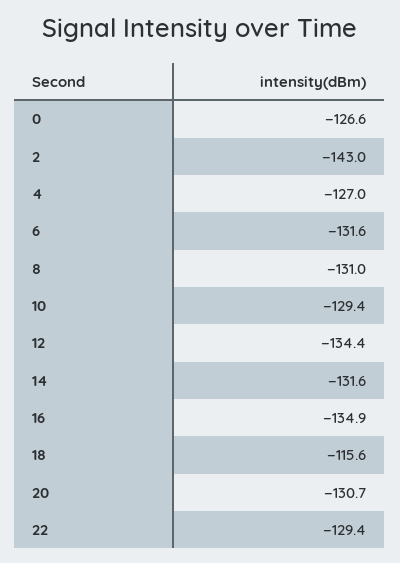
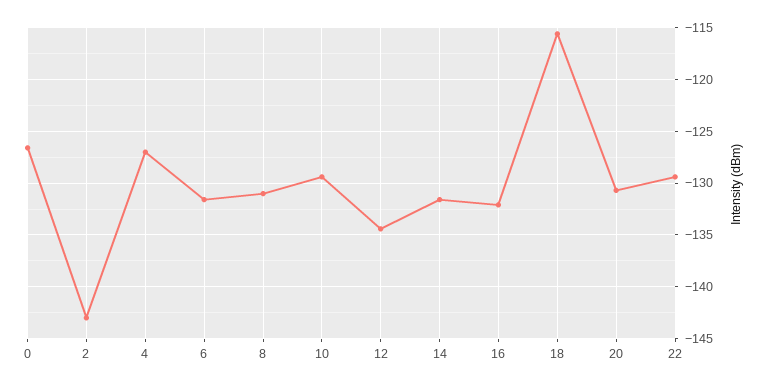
16: -134.9 -> -132

